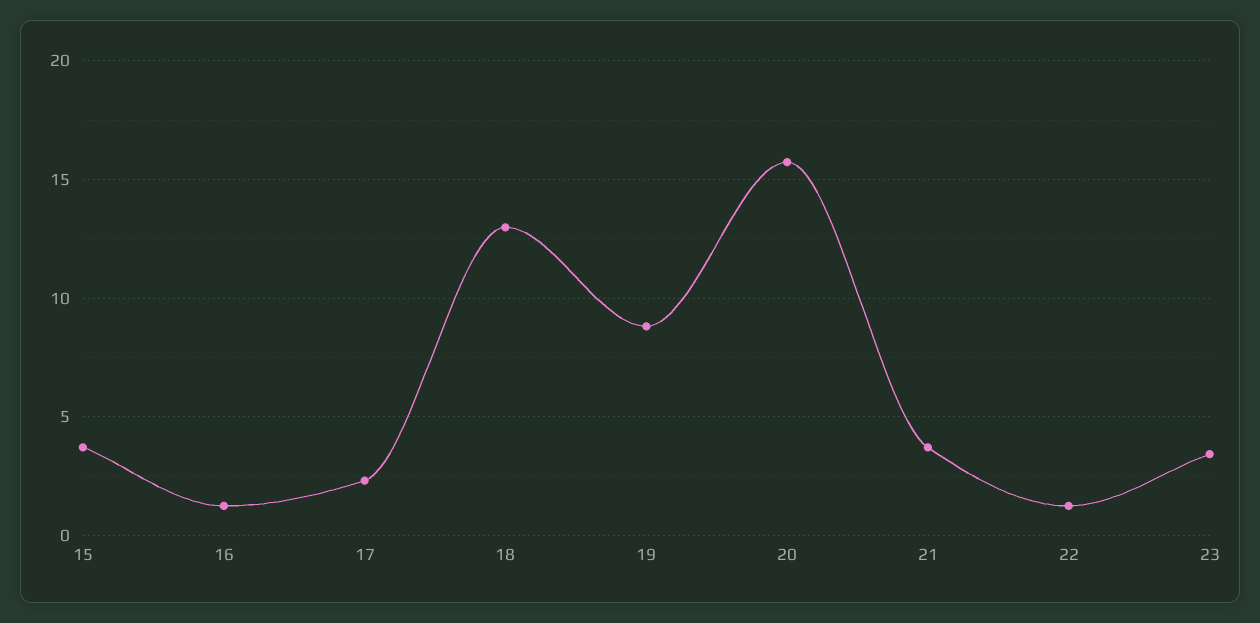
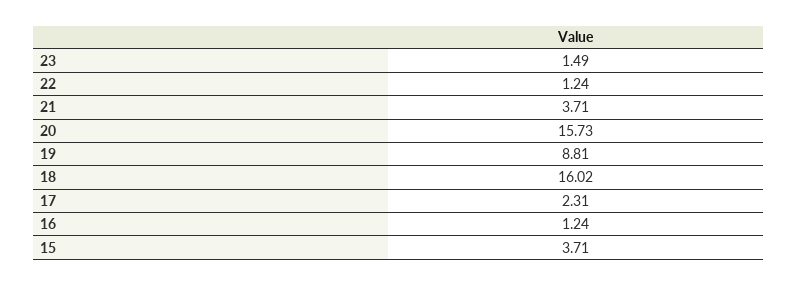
18: 13 -> 16.02
23: 3.5 -> 1.49

